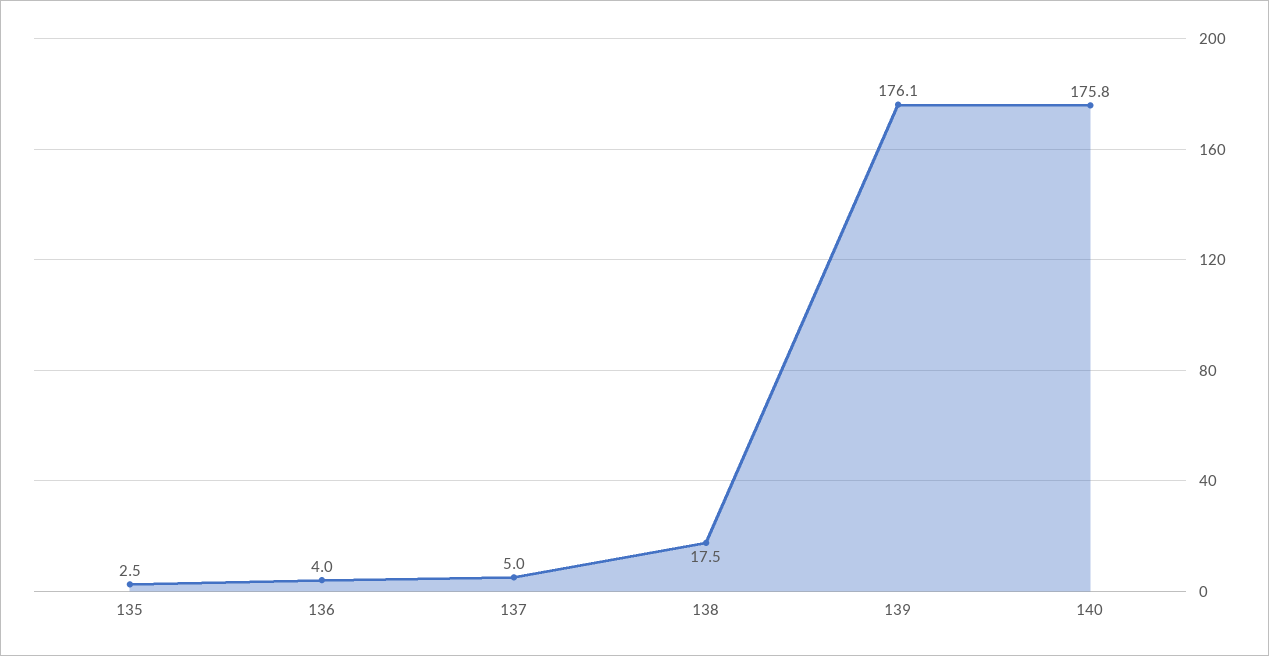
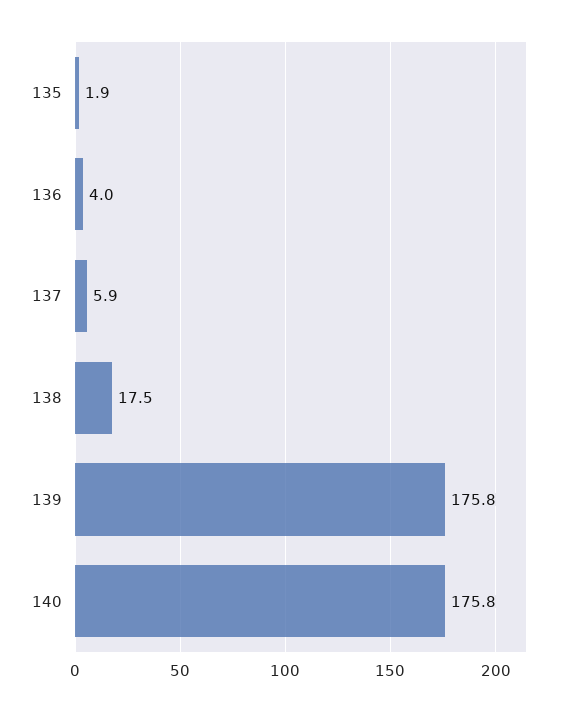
135: 2.5 -> 1.9
137: 5 -> 5.9
139: 176.1 -> 175.8

